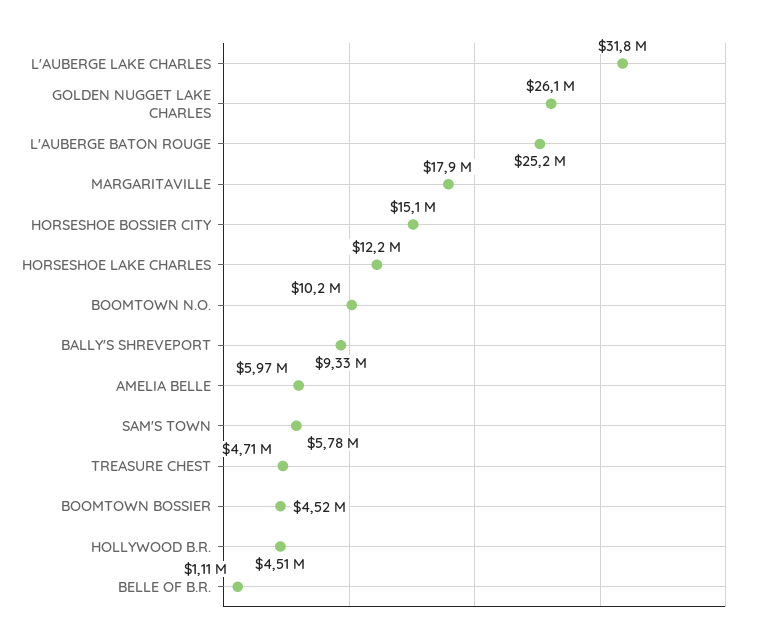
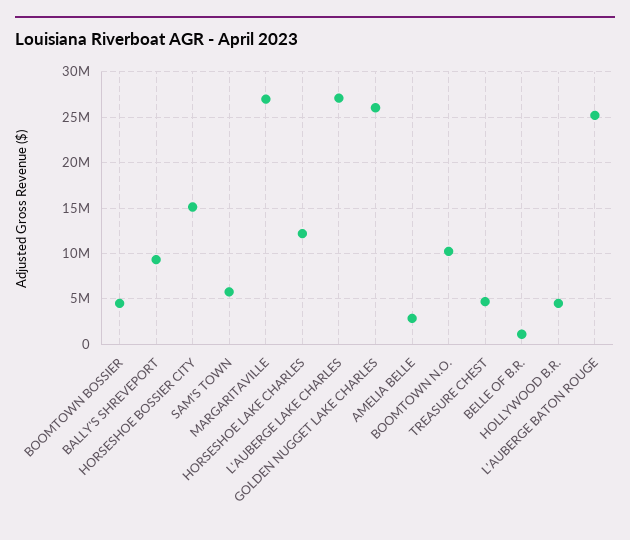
L'AUBERGE LAKE CHARLES: 31800000 -> 27000000
MARGARITAVILLE: 17900000 -> 27000000
AMELIA BELLE: 5970000 -> 3000000

